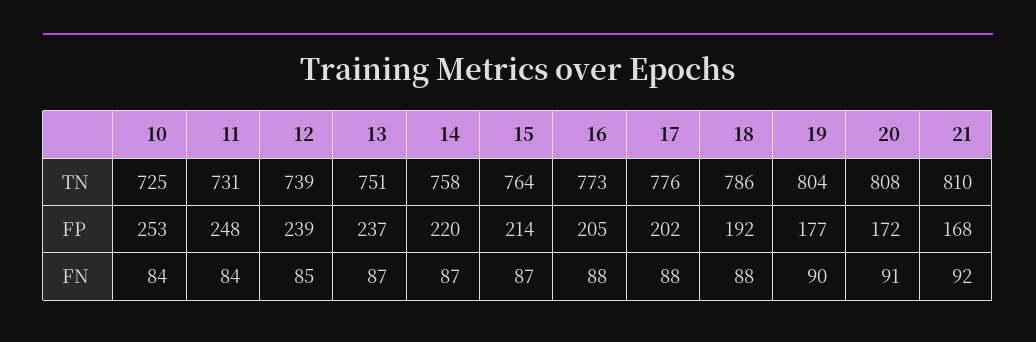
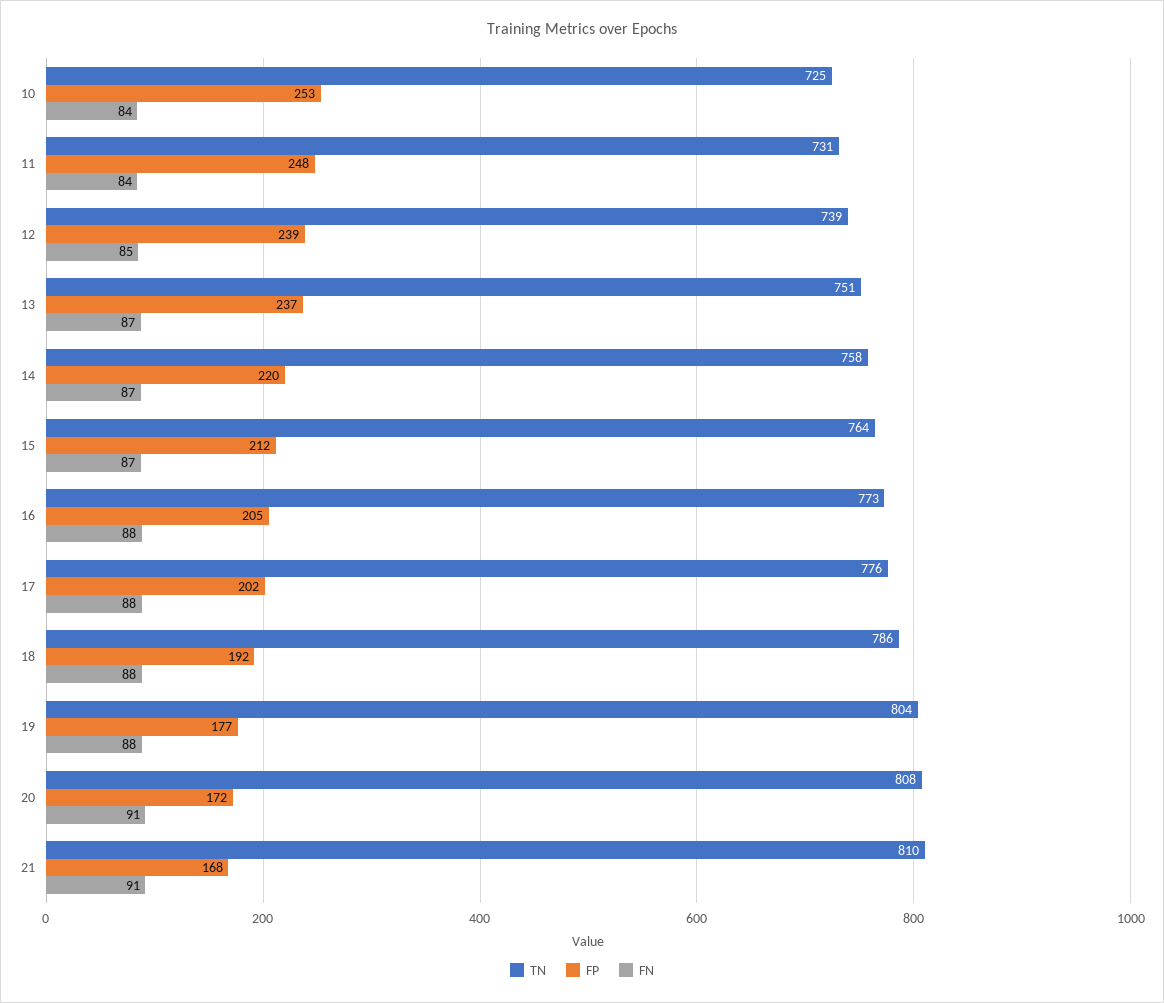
FP, 15: 214 -> 212
FN, 19: 90 -> 88
FN, 21: 92 -> 91

